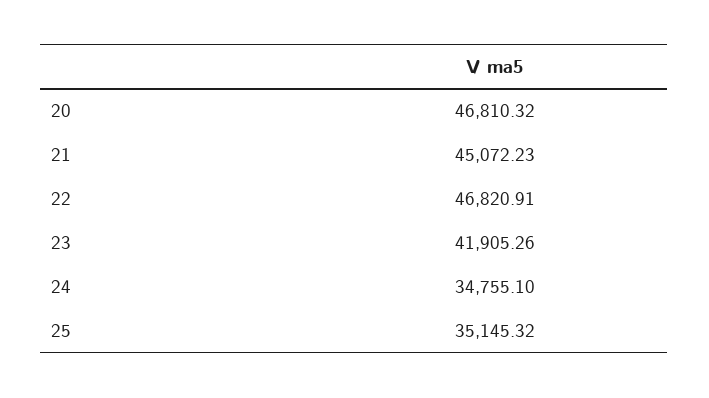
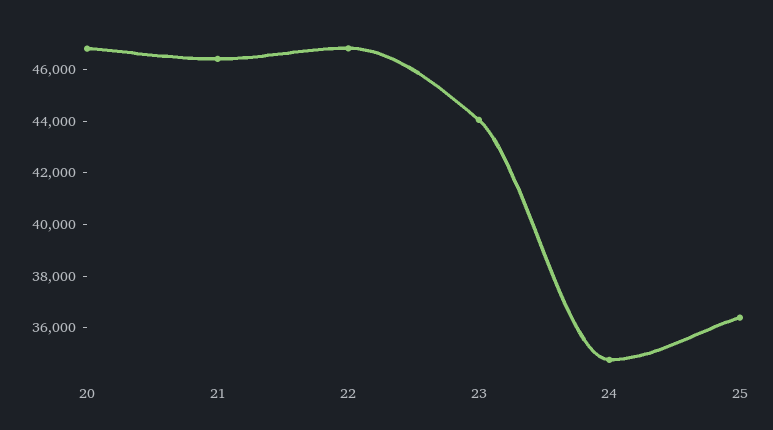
21: 45072.23 -> 46500
23: 41905.26 -> 44000
25: 35145.32 -> 36500

